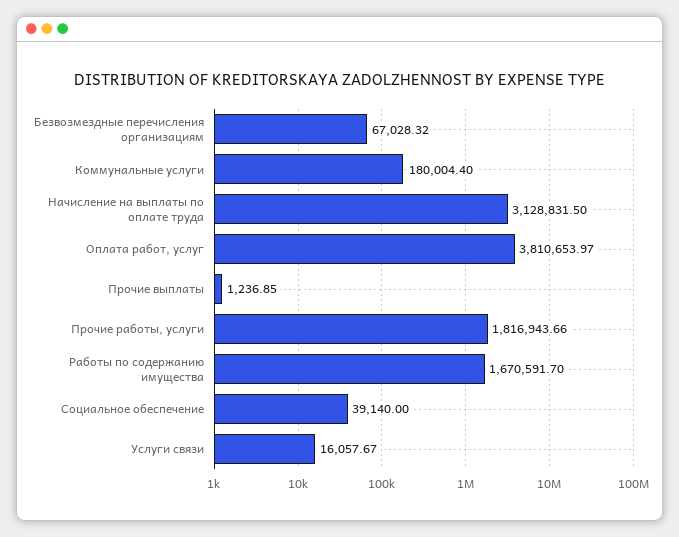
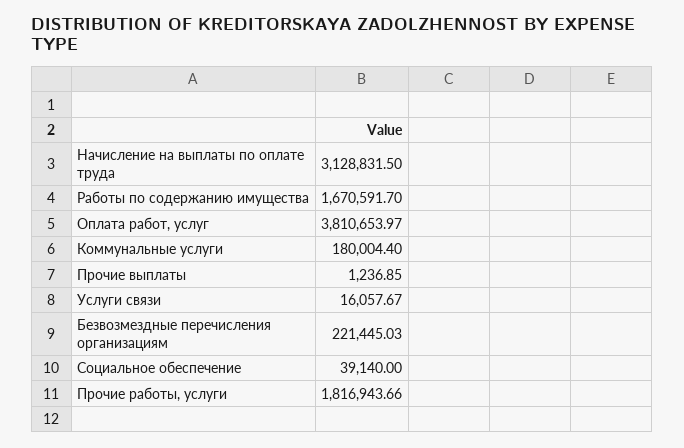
Безвозмездные перечисления организациям: 67028.32 -> 221445.03

